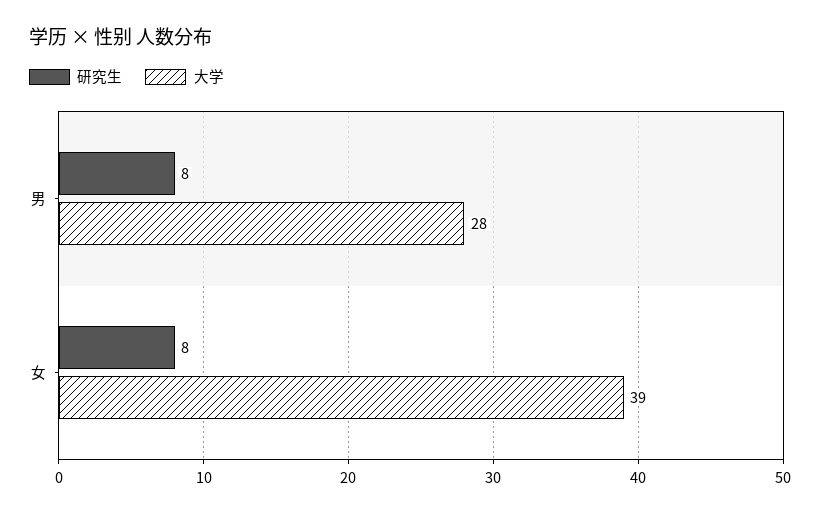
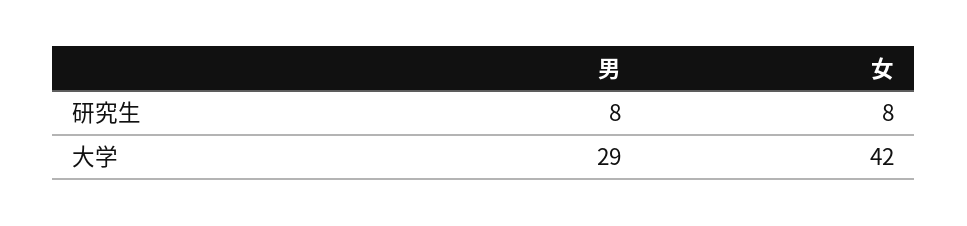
大学, 男: 28 -> 29
大学, 女: 39 -> 42

